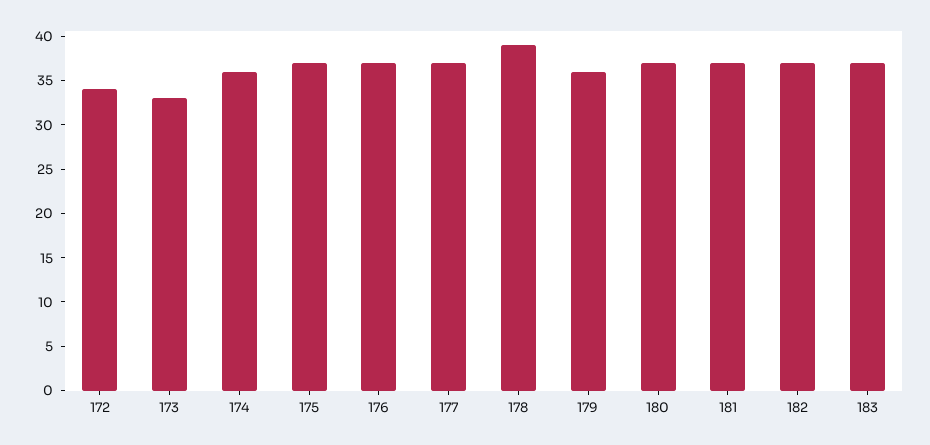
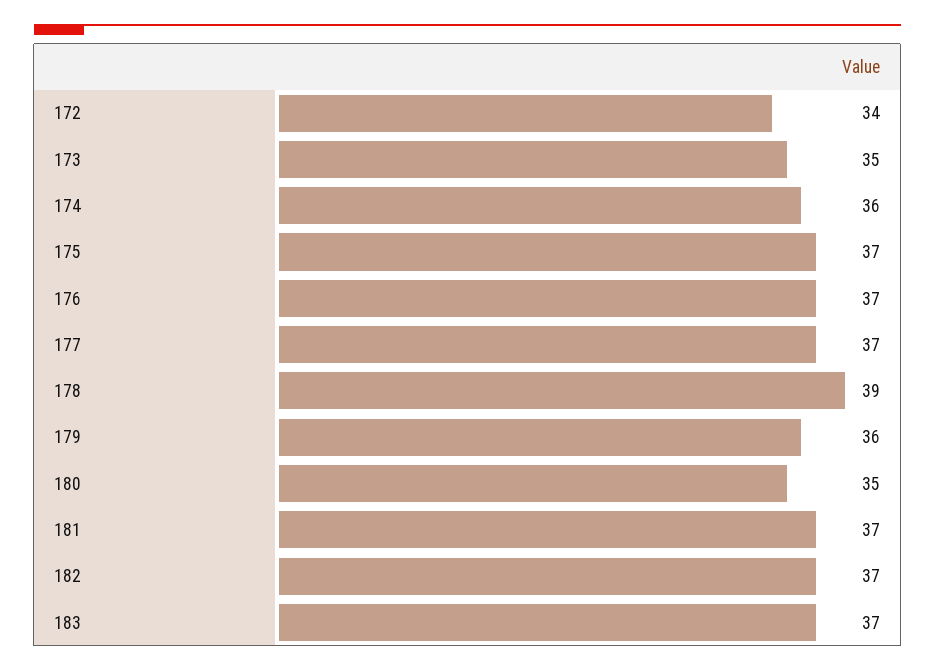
173: 33 -> 35
180: 37 -> 35

